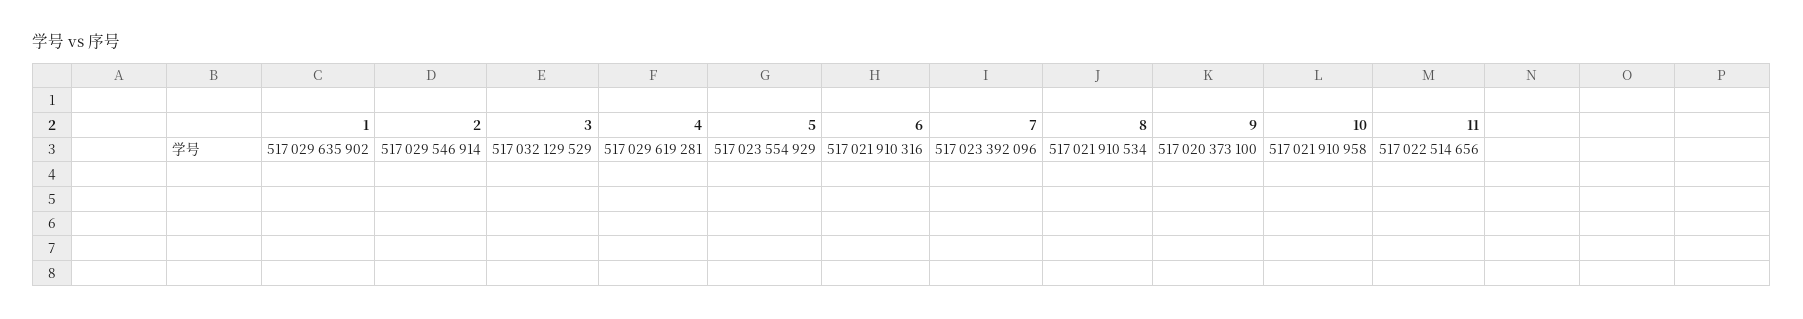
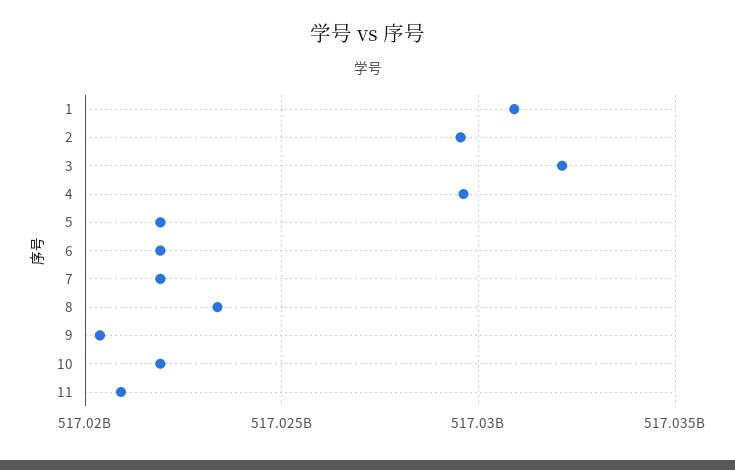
1: 517029635902 -> 517031000000
5: 517023554929 -> 517022000000
7: 517023392096 -> 517022000000
8: 517021910534 -> 517023500000
11: 517022514656 -> 517021000000

